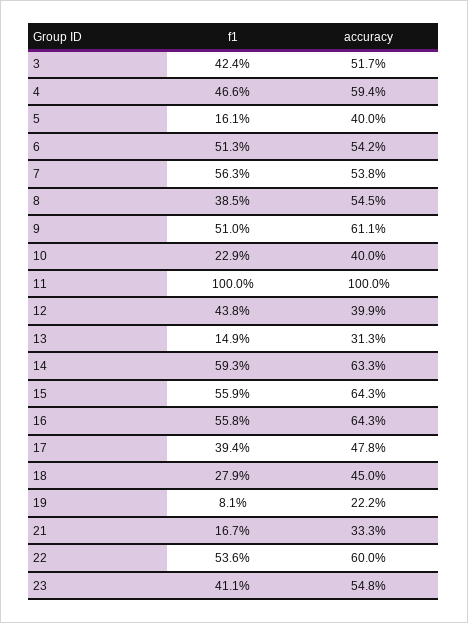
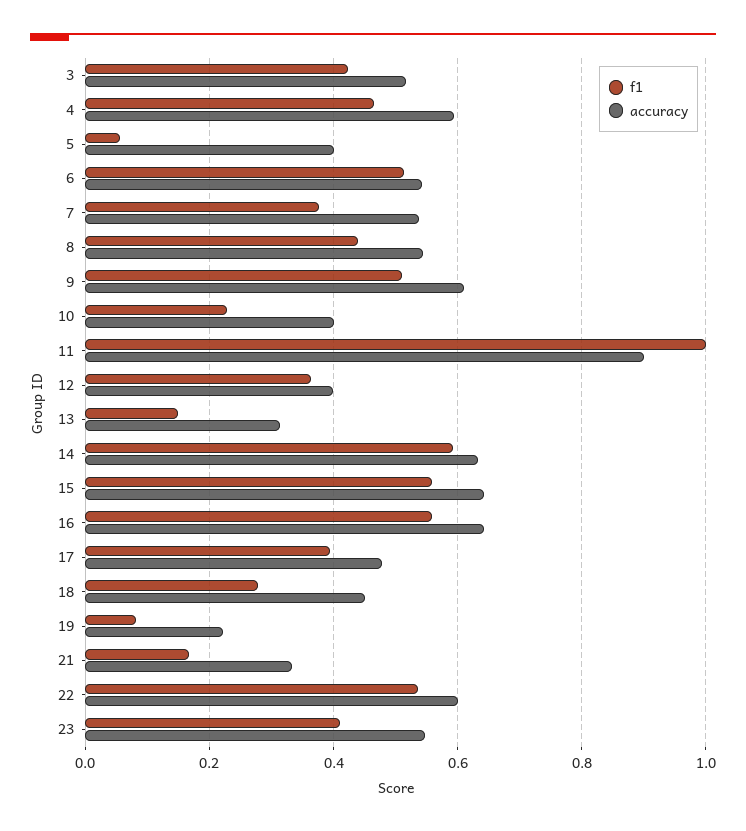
f1, 5: 0.161 -> 0.06
f1, 7: 0.563 -> 0.38
f1, 8: 0.385 -> 0.44
accuracy, 11: 1 -> 0.9
f1, 12: 0.438 -> 0.36

